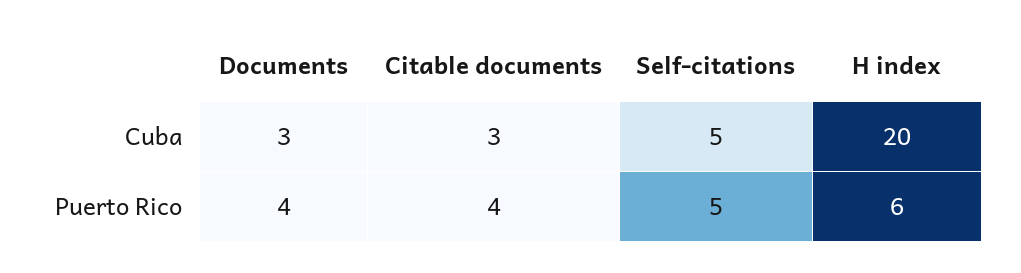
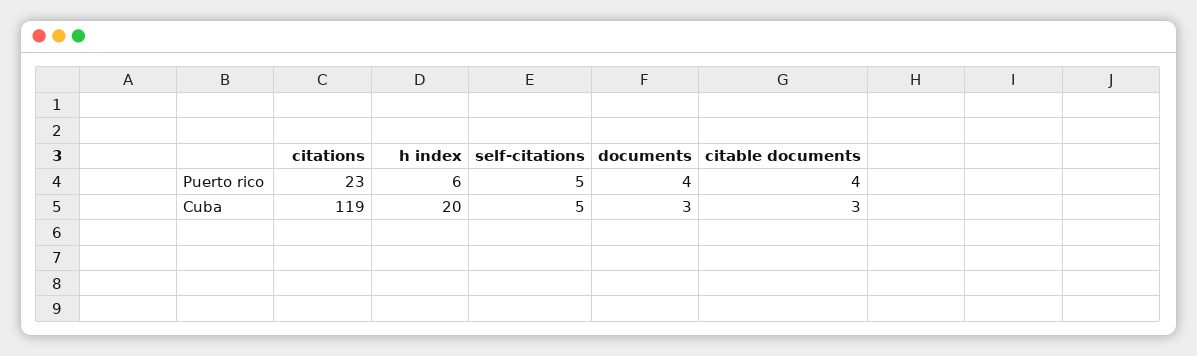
citations, Puerto Rico: none -> 23
citations, Cuba: none -> 119

